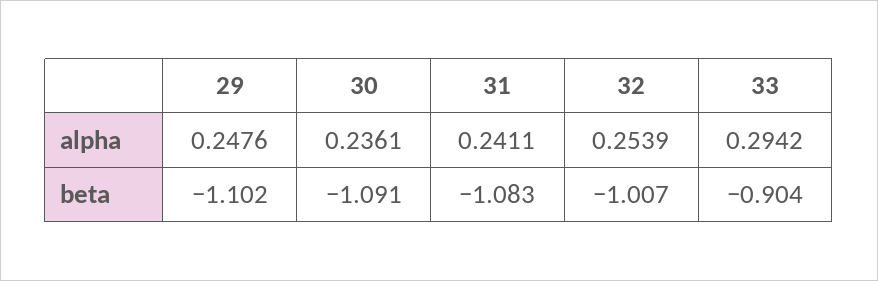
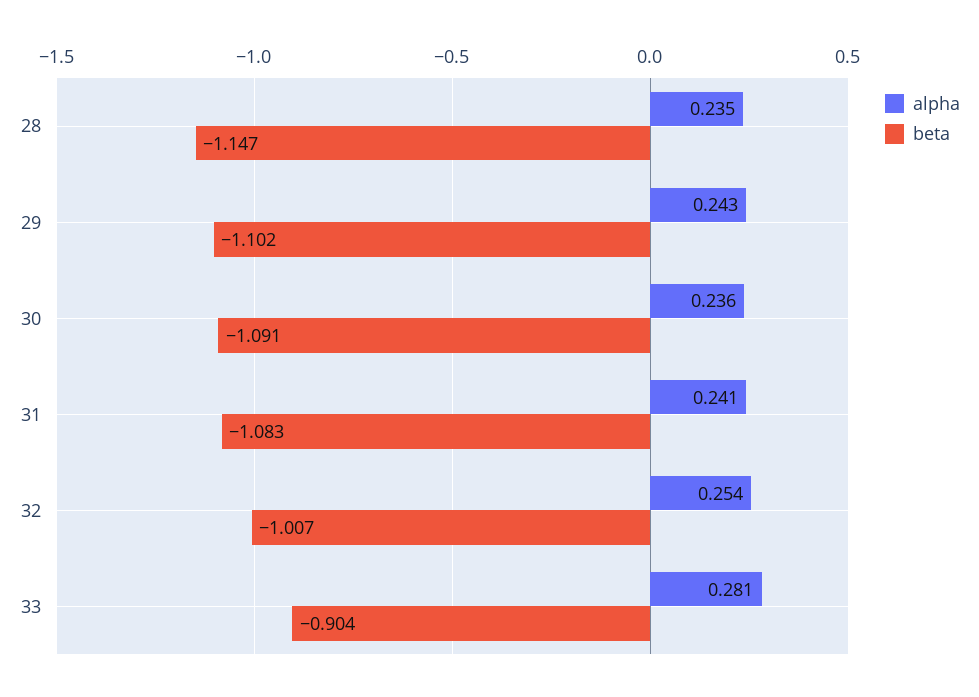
alpha, 29: 0.2476 -> 0.243
alpha, 33: 0.2942 -> 0.281
alpha, 28: none -> 0.235
beta, 28: none -> -1.147

